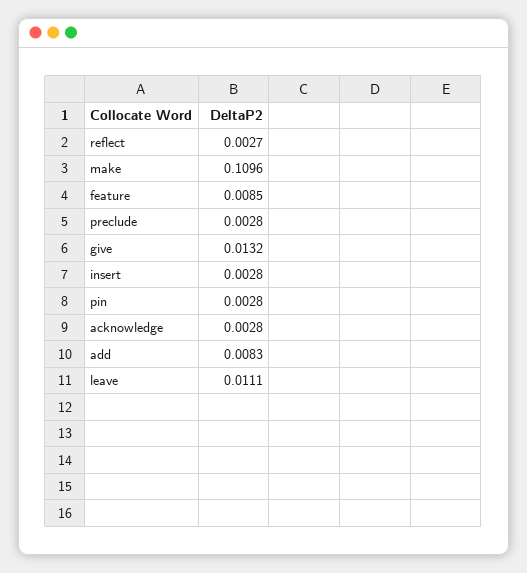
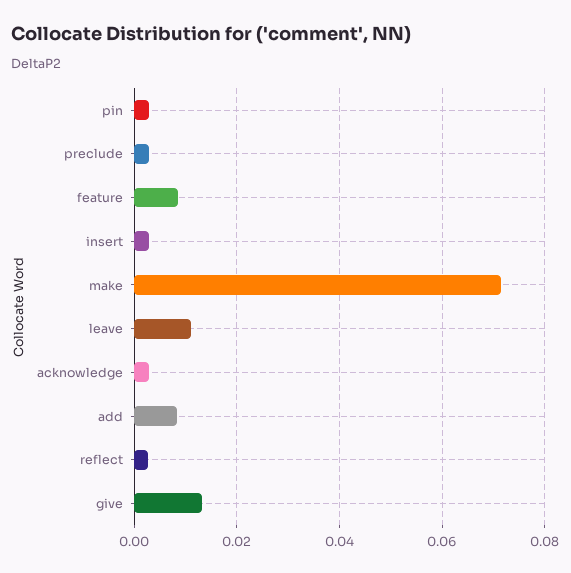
make: 0.1096 -> 0.072

